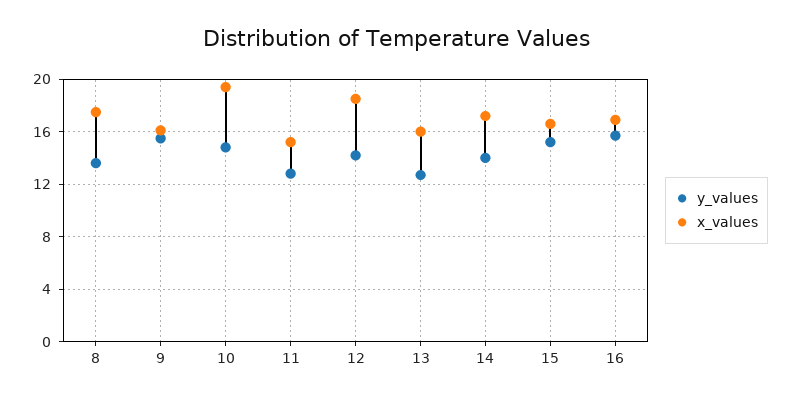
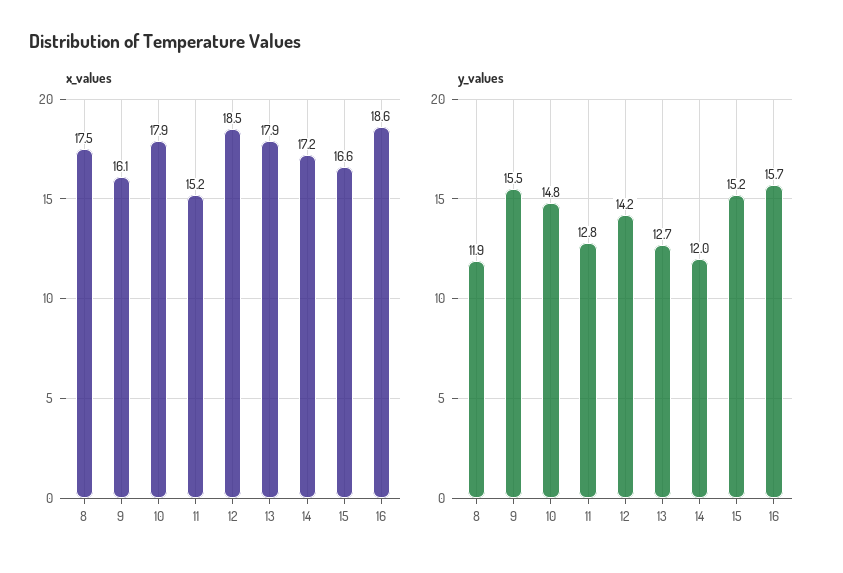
y_values, 8: 13.5 -> 11.9
x_values, 10: 19.5 -> 17.9
x_values, 13: 16 -> 17.9
y_values, 14: 14 -> 12
x_values, 16: 17 -> 18.6

